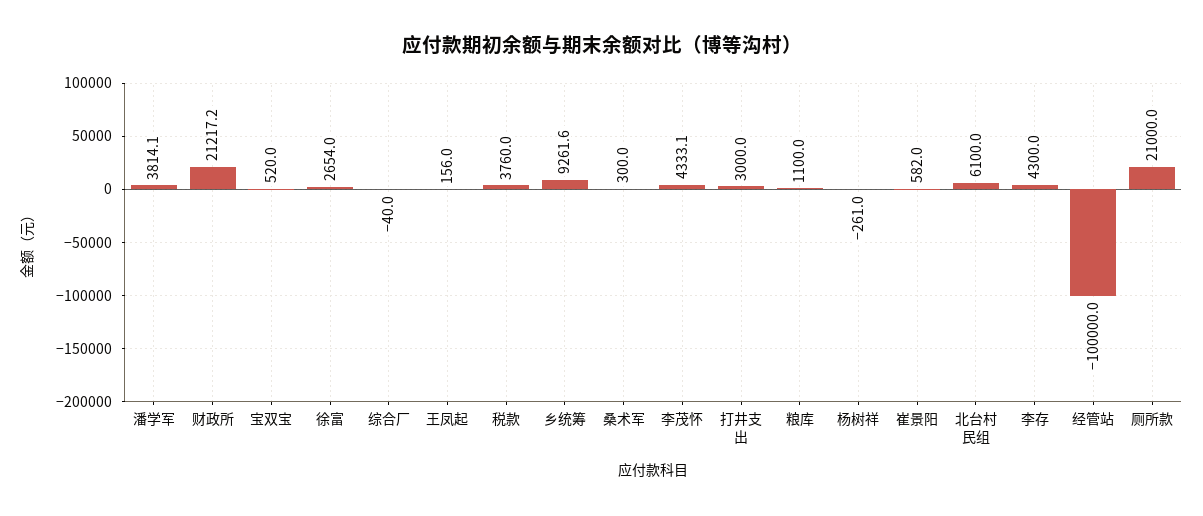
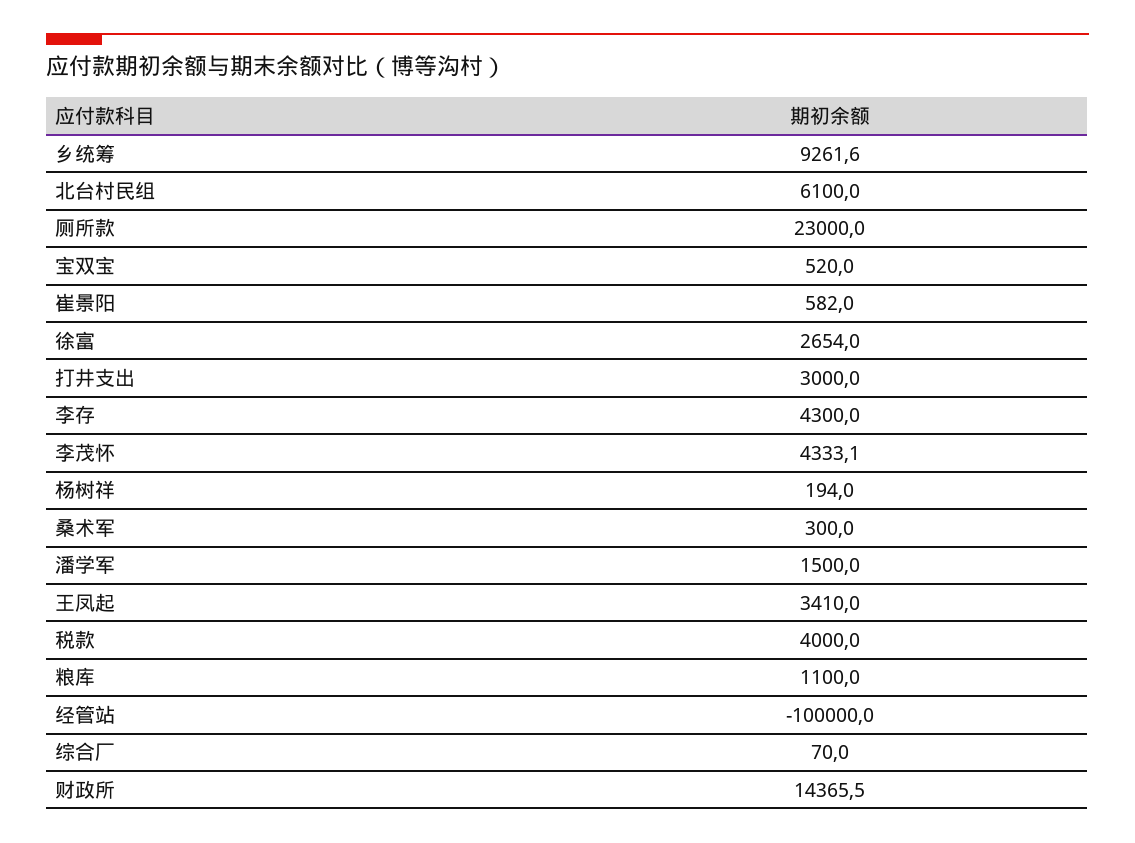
潘学军: 3814.1 -> 1500
财政所: 21217.2 -> 14365.5
综合厂: -40 -> 70
王凤起: 156 -> 3410
税款: 3760 -> 4000
杨树祥: -261 -> 194
厕所款: 21000 -> 23000

